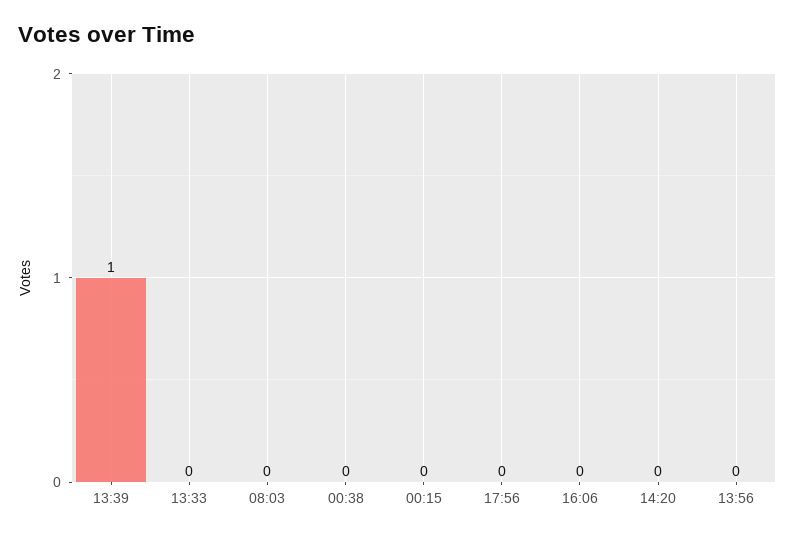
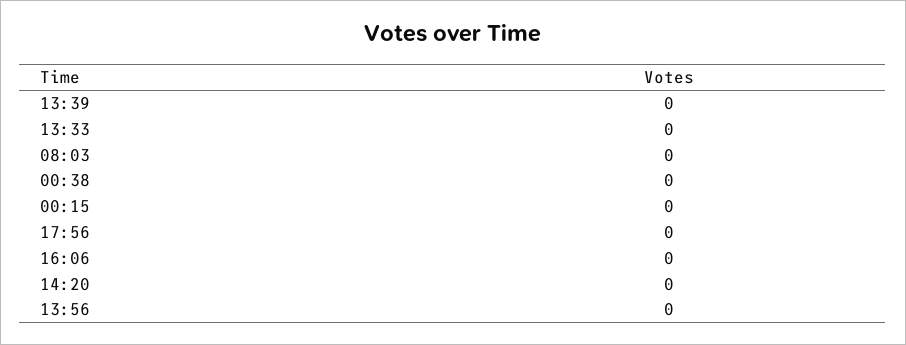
13:39: 1 -> 0

